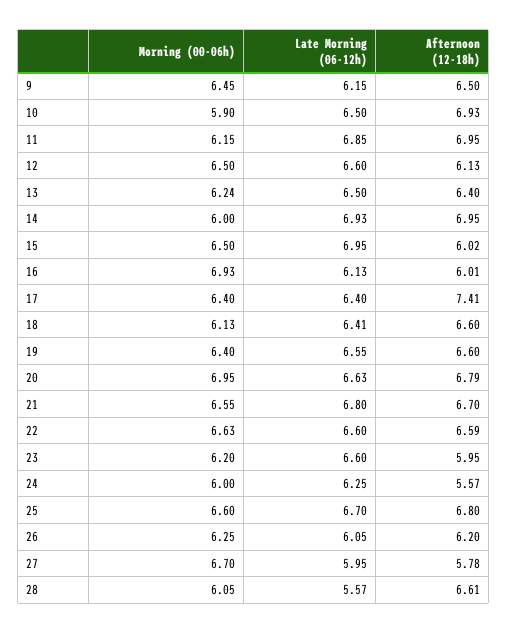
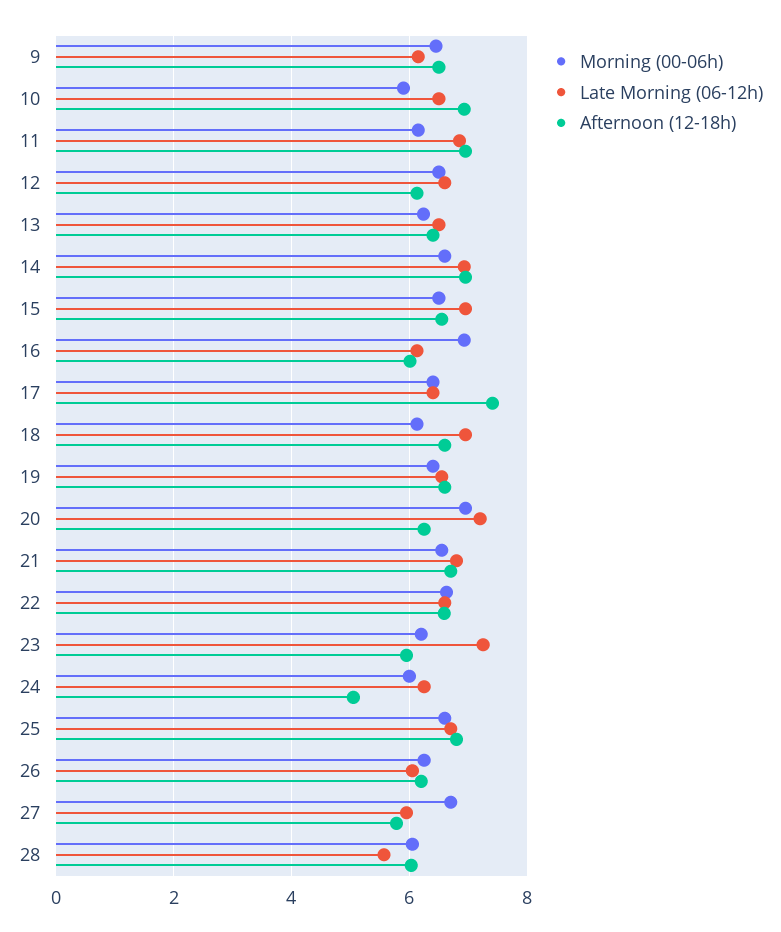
Morning (00-06h), 14: 6 -> 6.6
Afternoon (12-18h), 15: 6.02 -> 6.6
Late Morning (06-12h), 18: 6.41 -> 7
Late Morning (06-12h), 20: 6.63 -> 7.2
Afternoon (12-18h), 20: 6.79 -> 6.2
Late Morning (06-12h), 23: 6.6 -> 7.2
Afternoon (12-18h), 24: 5.57 -> 5
Afternoon (12-18h), 28: 6.61 -> 6

